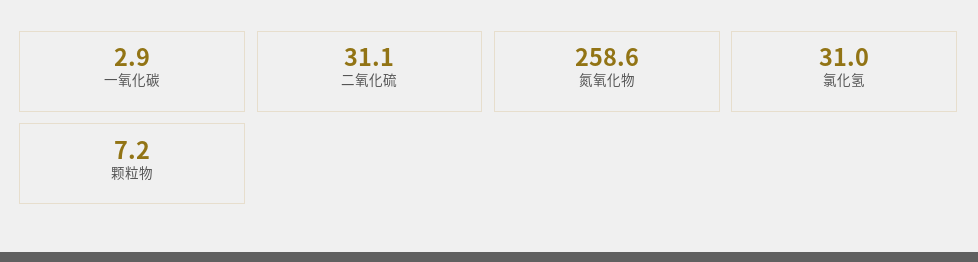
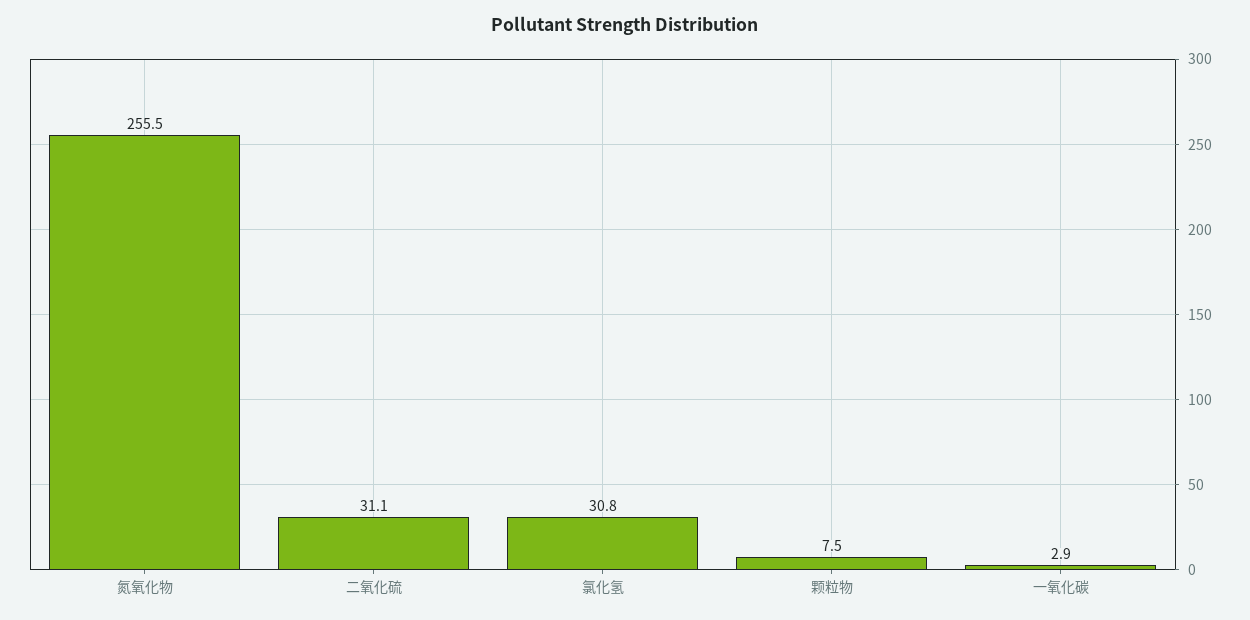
氮氧化物: 258.6 -> 255.5
氯化氢: 31 -> 30.8
颗粒物: 7.2 -> 7.5

